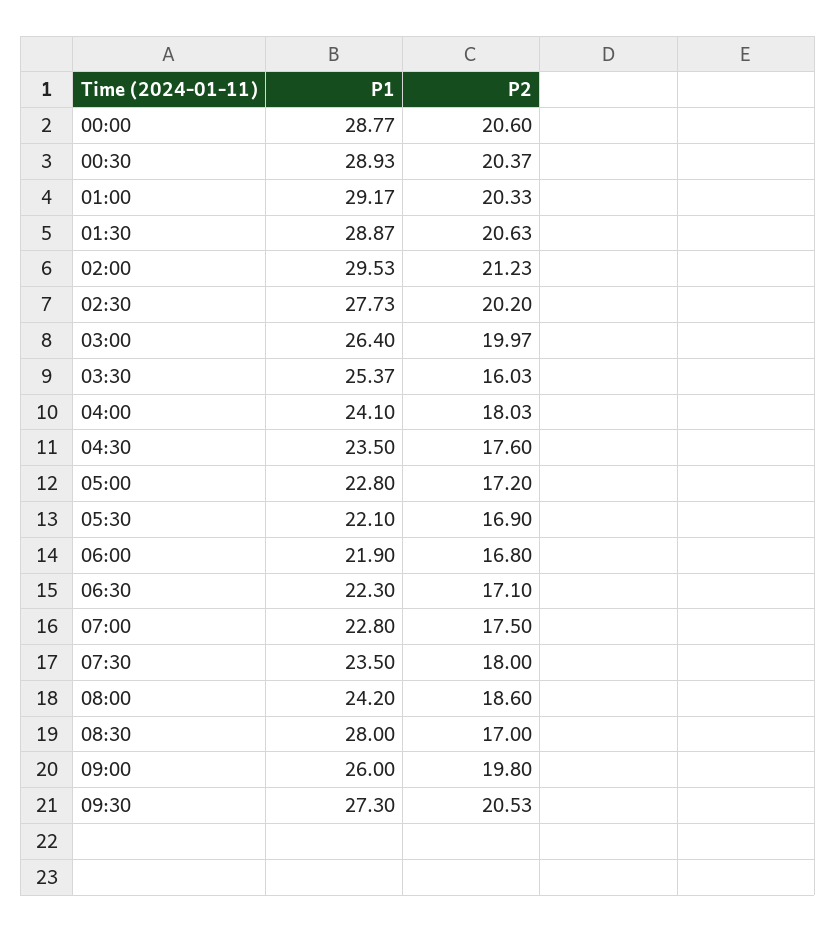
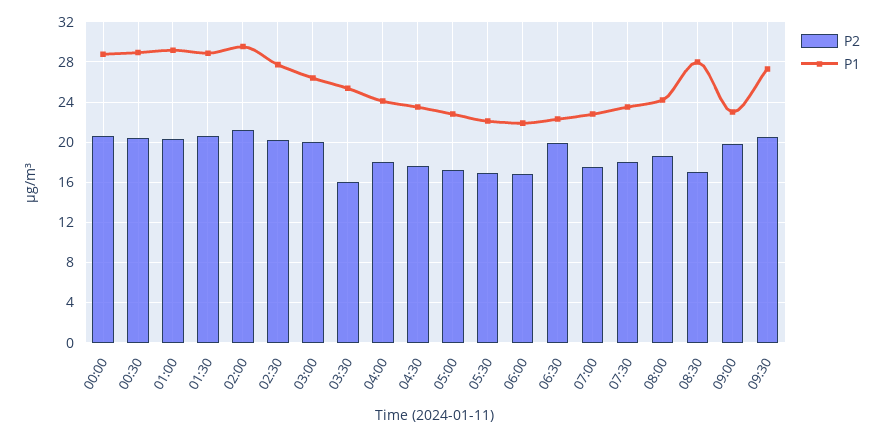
P2, 06:30: 17.1 -> 20
P1, 09:00: 26 -> 23

